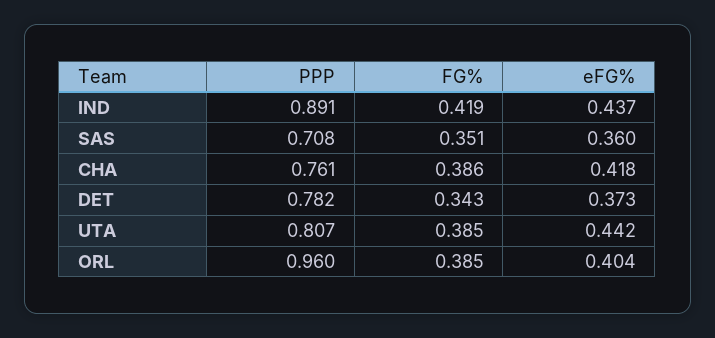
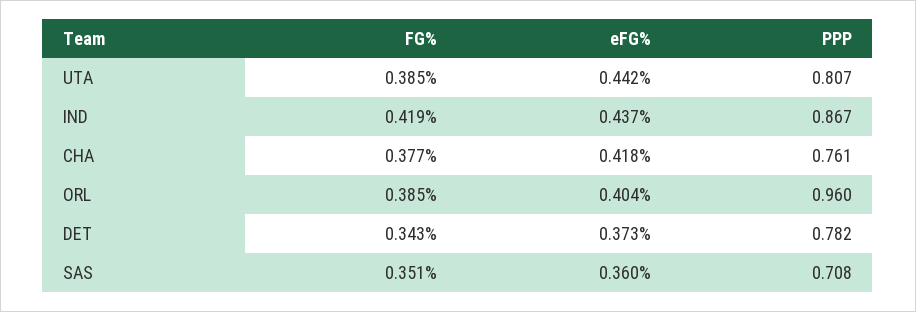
PPP, IND: 0.891 -> 0.867
FG%, CHA: 0.386 -> 0.377

